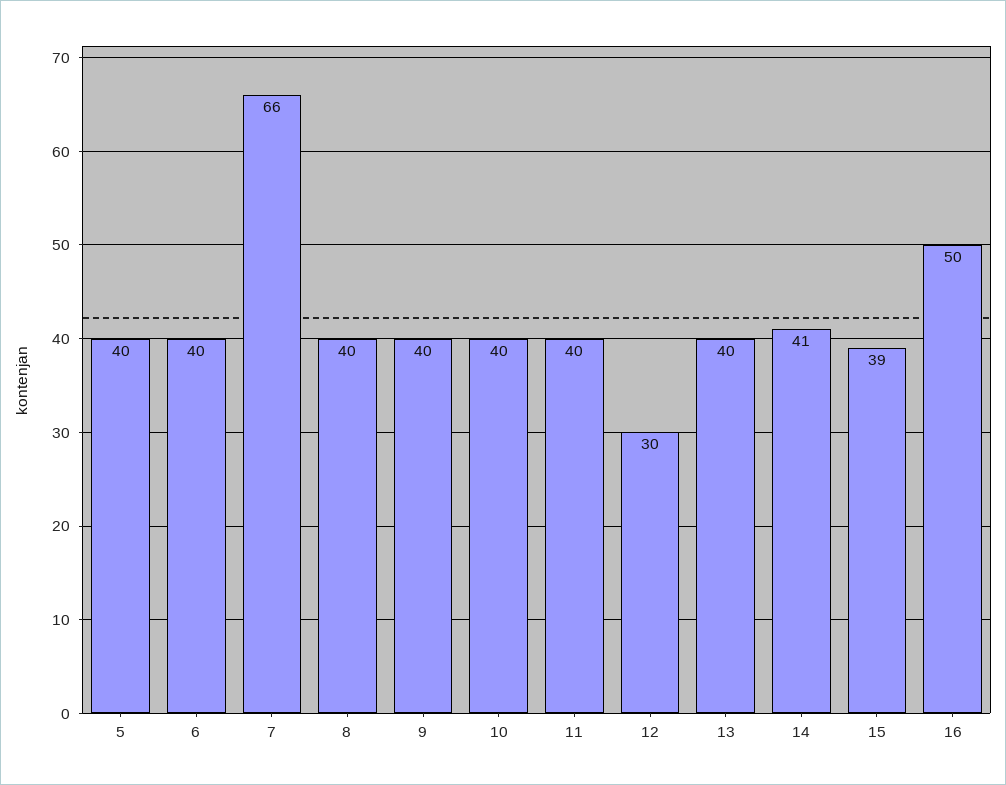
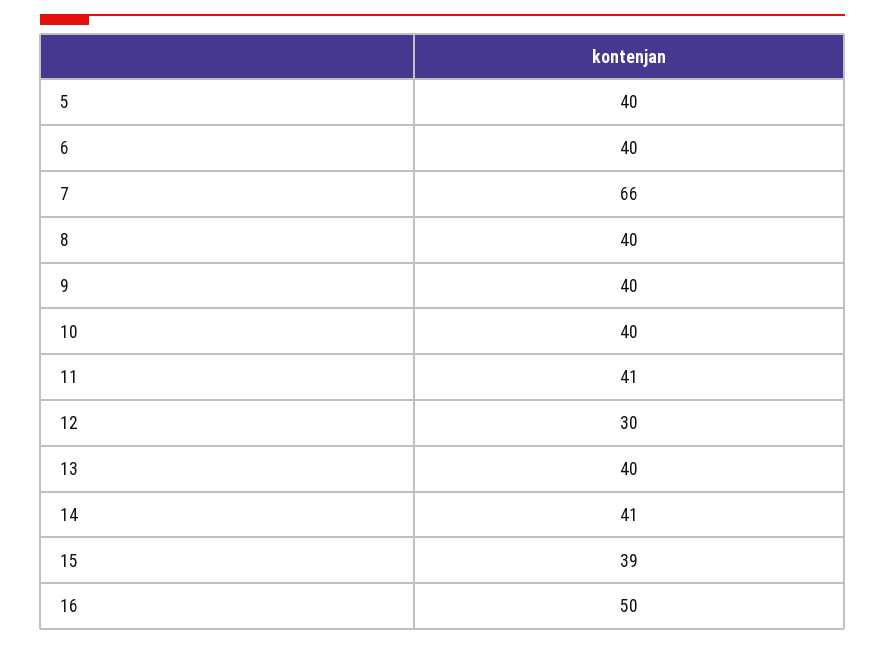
11: 40 -> 41

